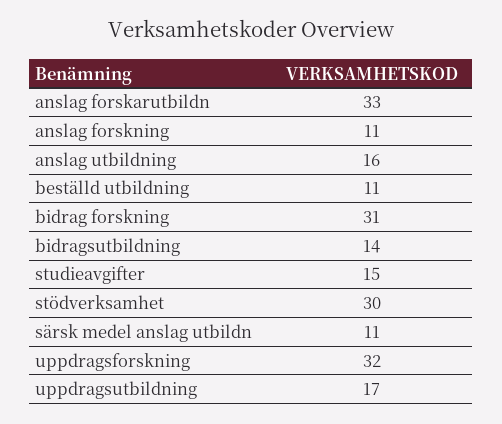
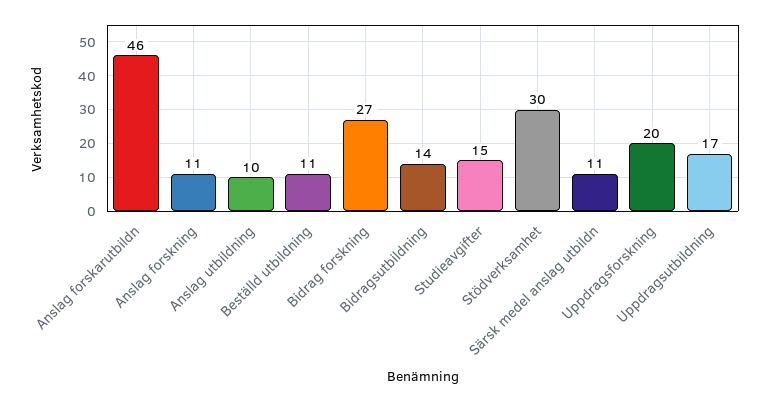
anslag forskarutbildn: 33 -> 46
anslag utbildning: 16 -> 10
bidrag forskning: 31 -> 27
uppdragsforskning: 32 -> 20

